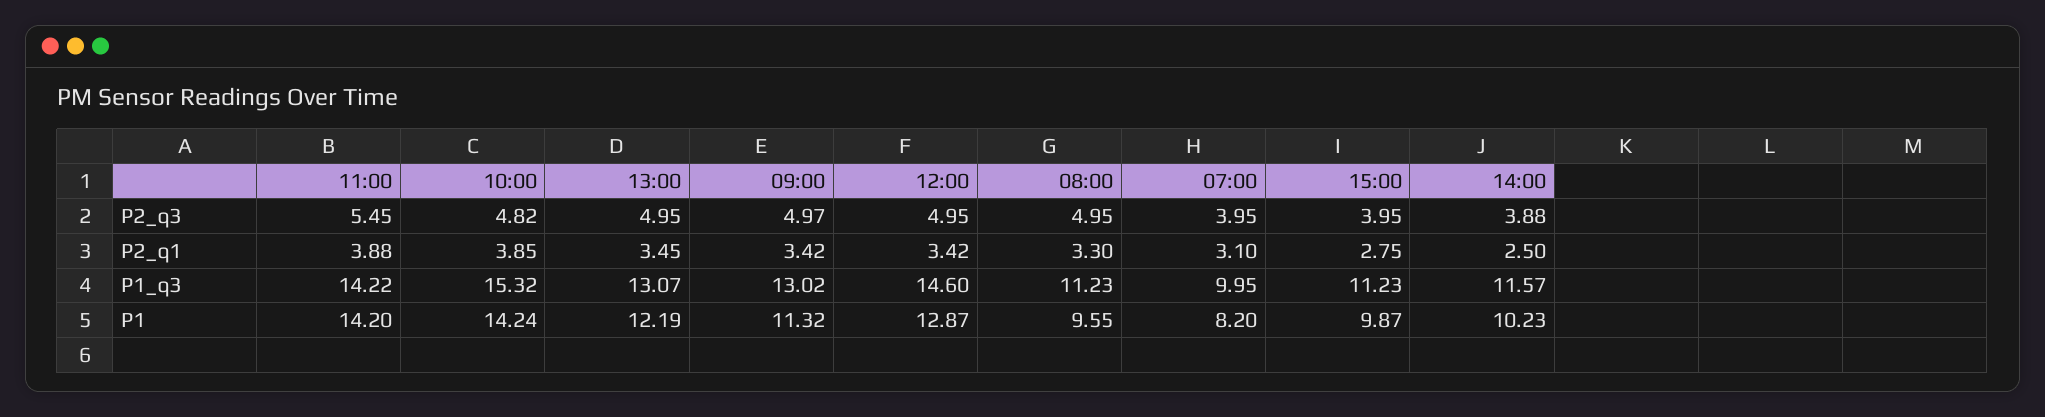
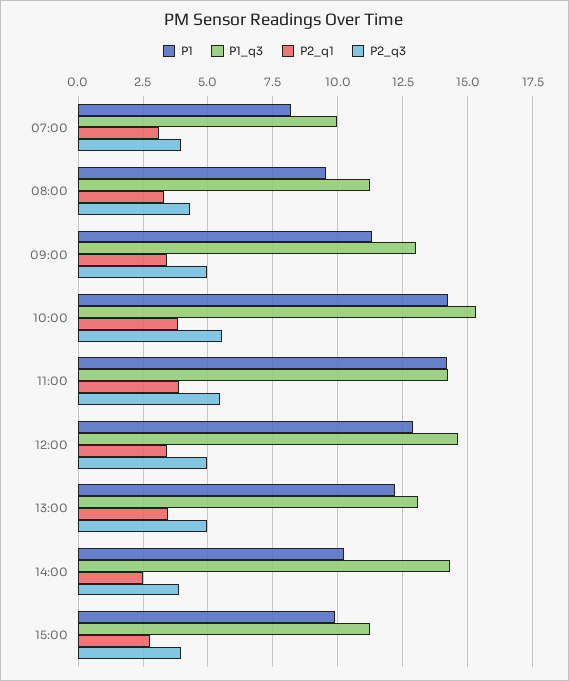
P2_q3, 10:00: 4.82 -> 5.5
P2_q3, 08:00: 4.95 -> 4.25
P1_q3, 14:00: 11.57 -> 14.25

